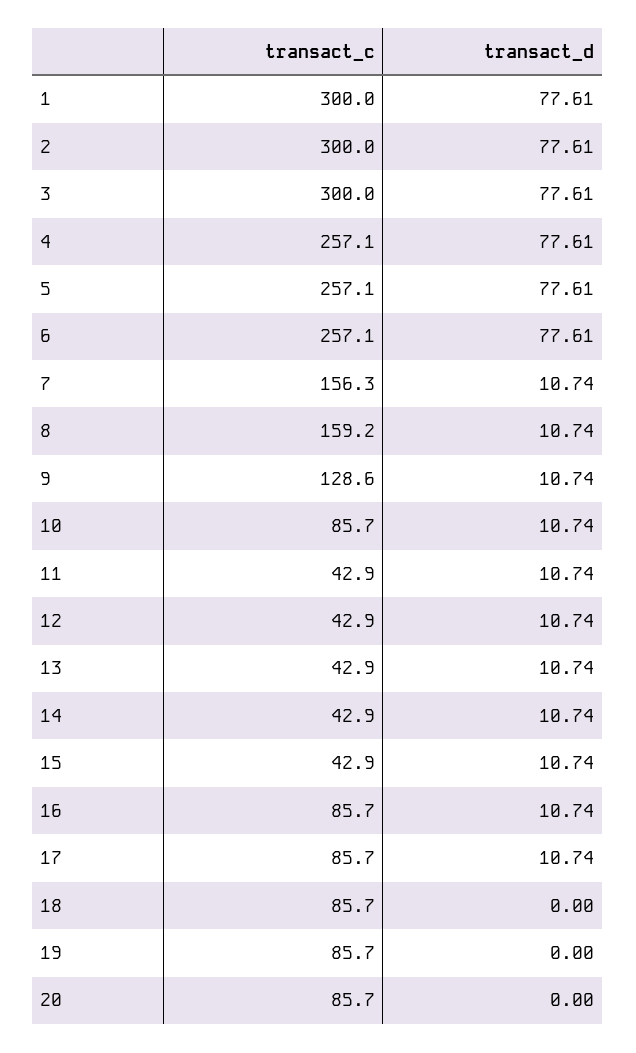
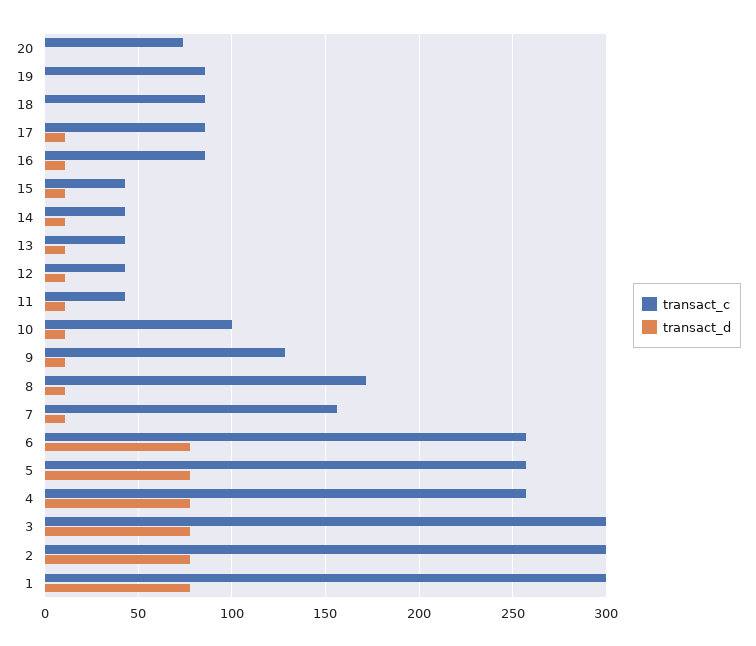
transact_c, 8: 159.2 -> 170
transact_c, 10: 85.7 -> 100
transact_c, 20: 85.7 -> 75

